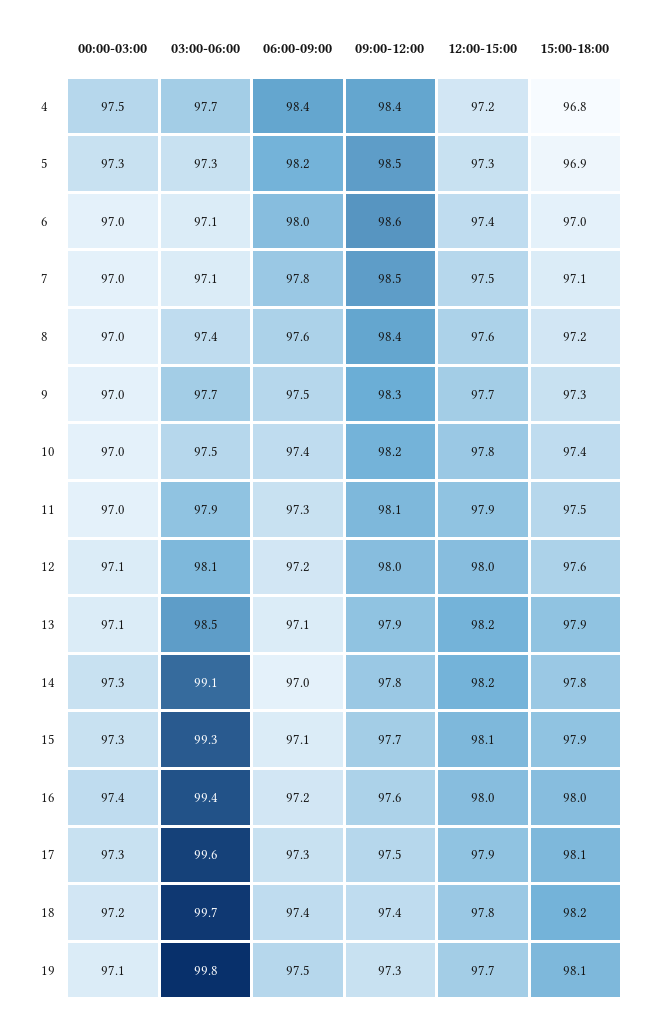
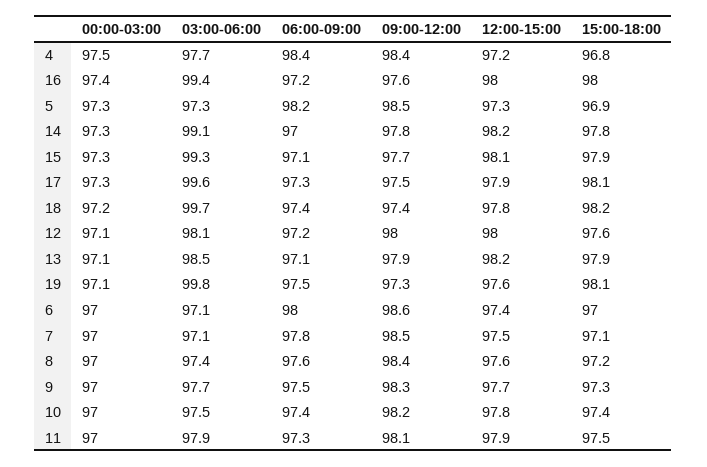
12:00-15:00, 19: 97.7 -> 97.6

